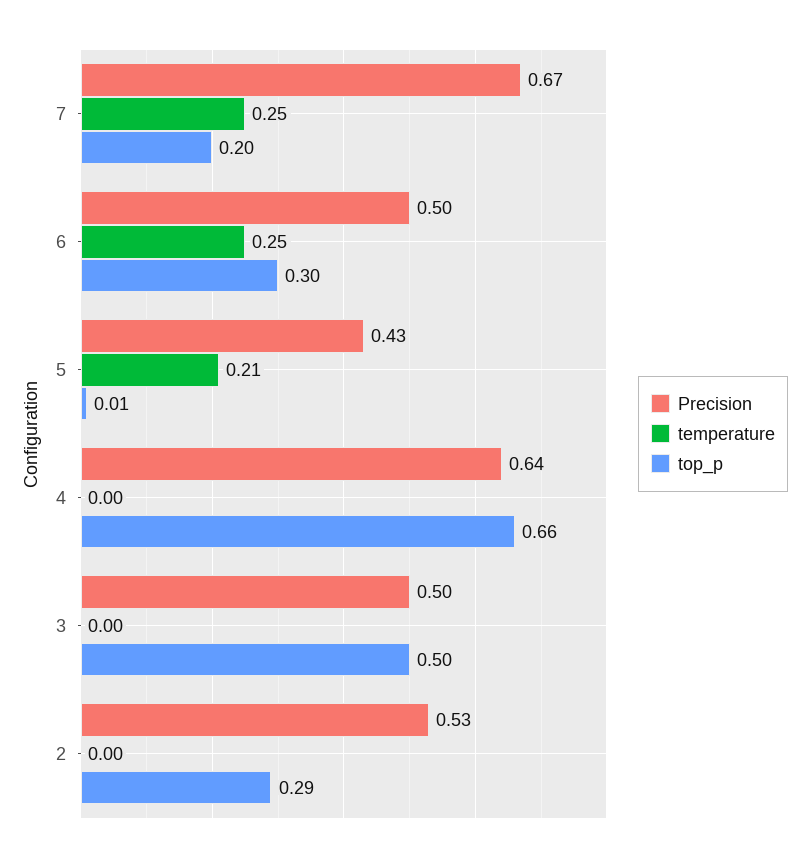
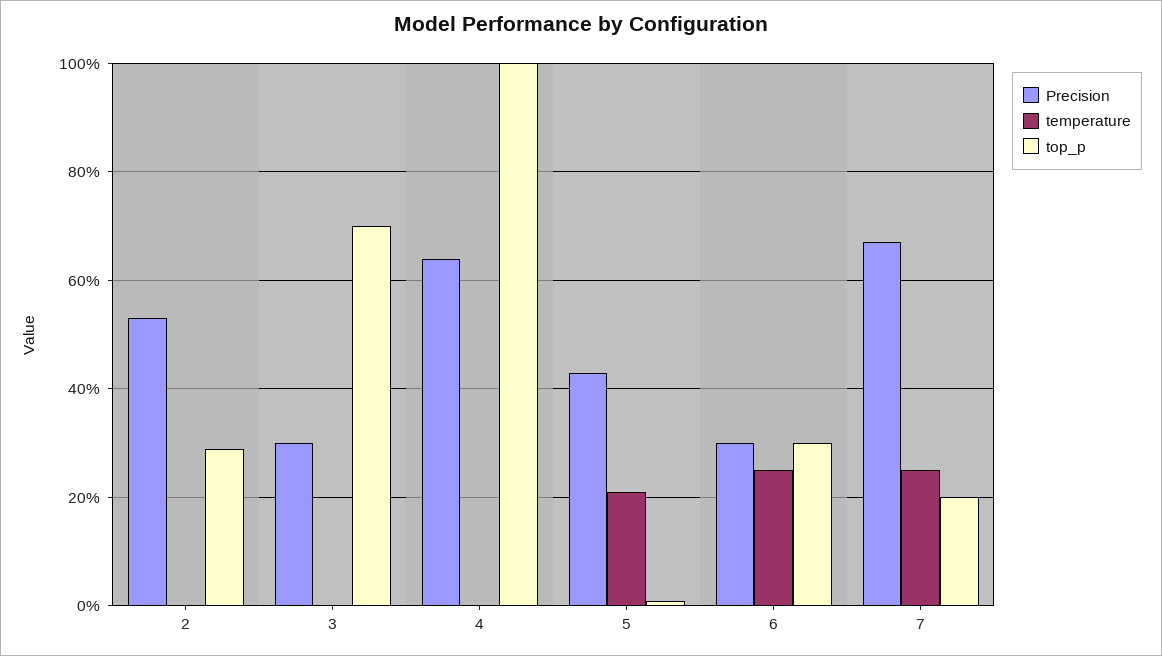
Precision, 6: 0.5 -> 0.3
top_p, 4: 0.66 -> 1
Precision, 3: 0.5 -> 0.3
top_p, 3: 0.5 -> 0.7

